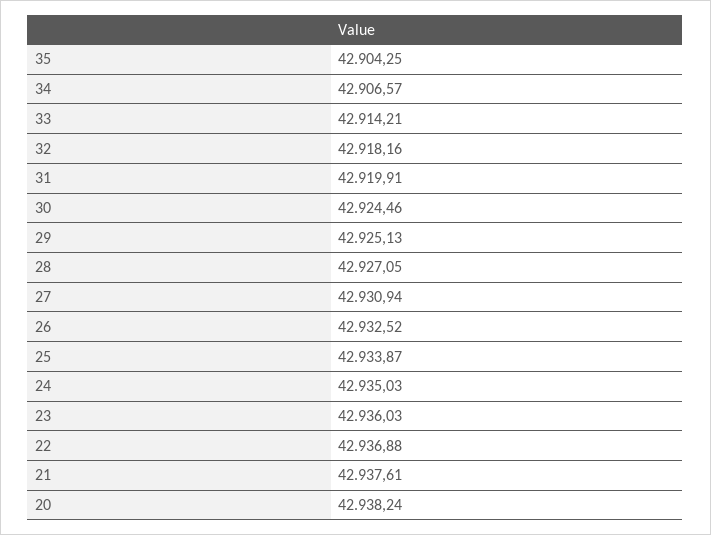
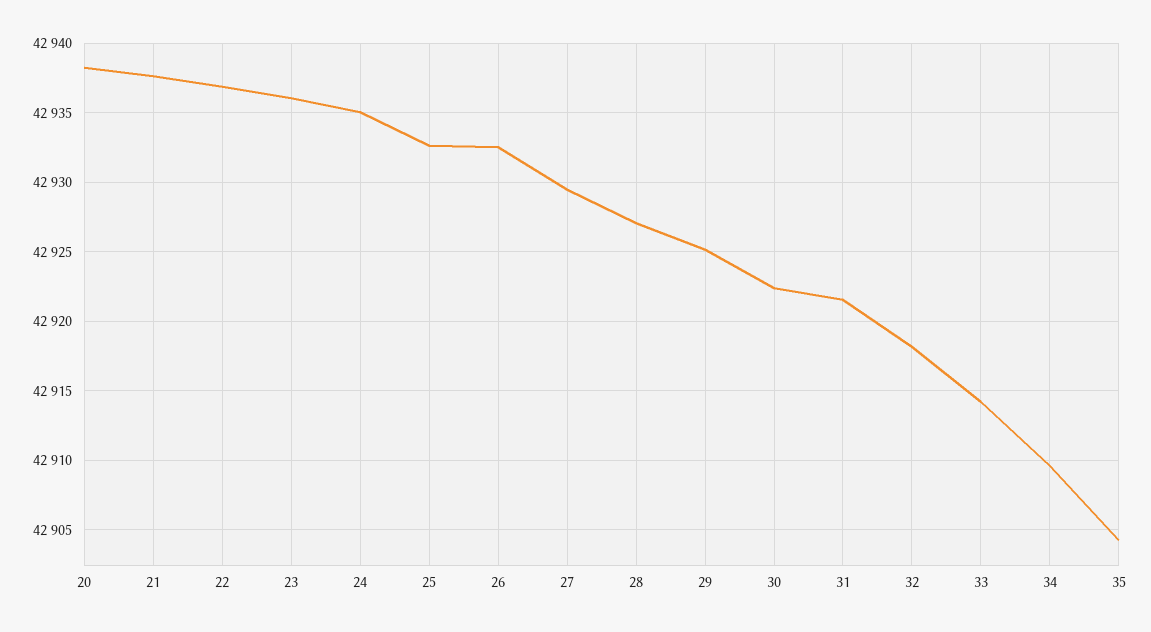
34: 42906.57 -> 42909.5
31: 42919.91 -> 42921.5
30: 42924.46 -> 42922.5
27: 42930.94 -> 42929.5
25: 42933.87 -> 42932.5

